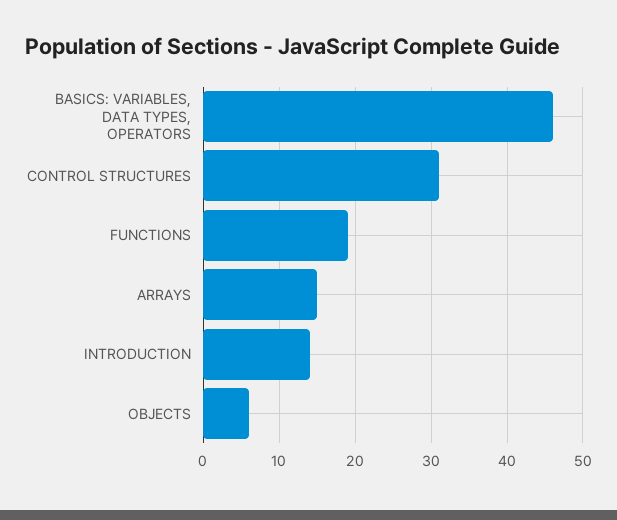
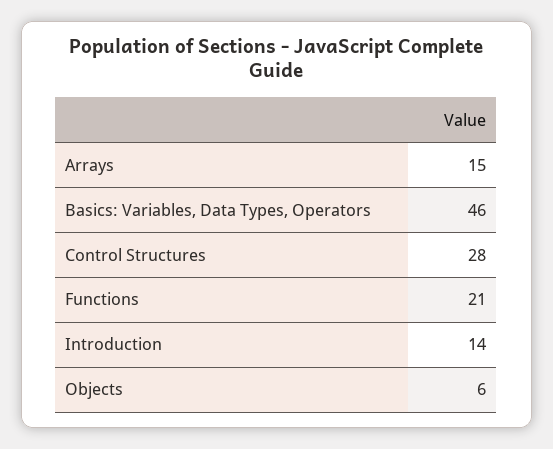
CONTROL STRUCTURES: 31 -> 28
FUNCTIONS: 19 -> 21

